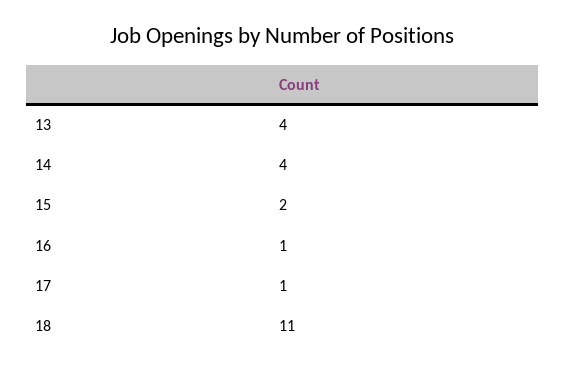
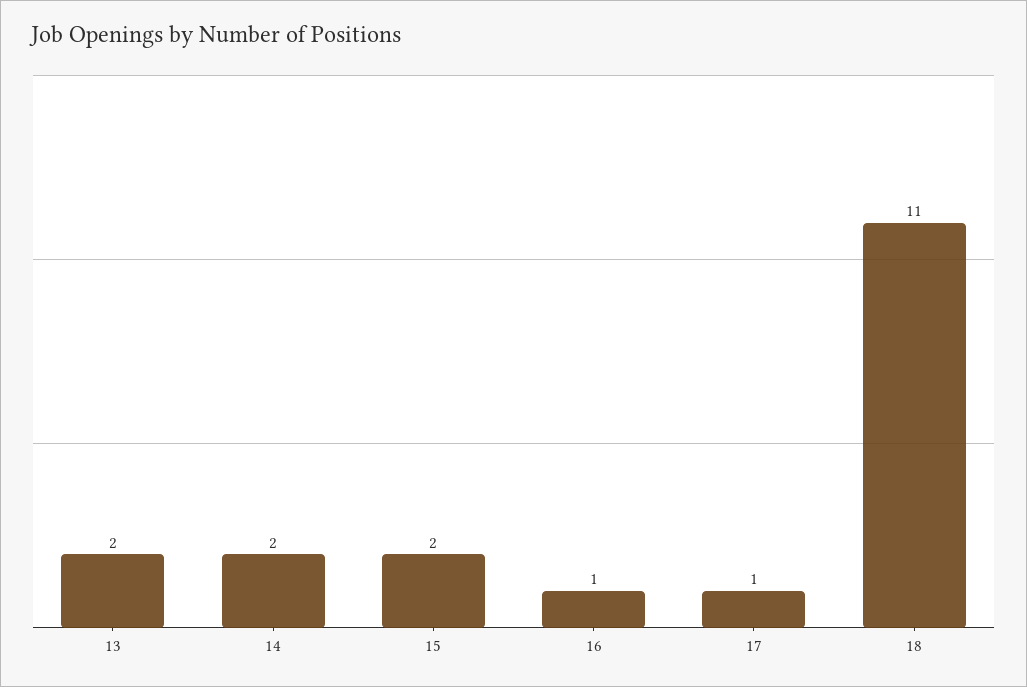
13: 4 -> 2
14: 4 -> 2

